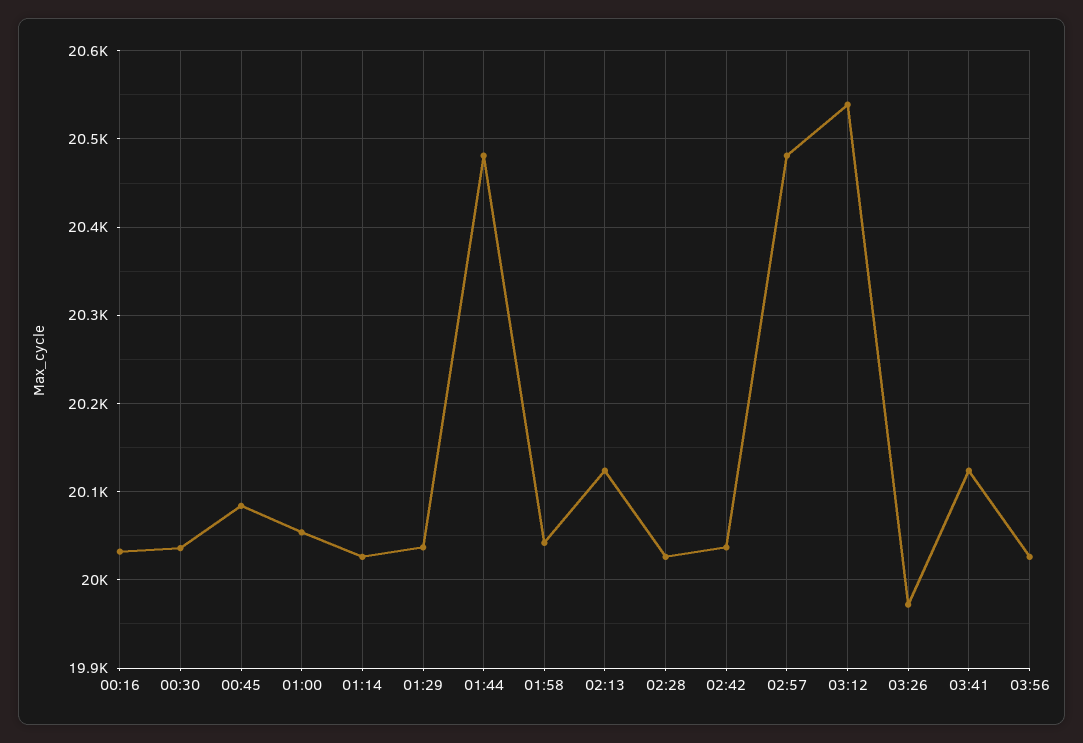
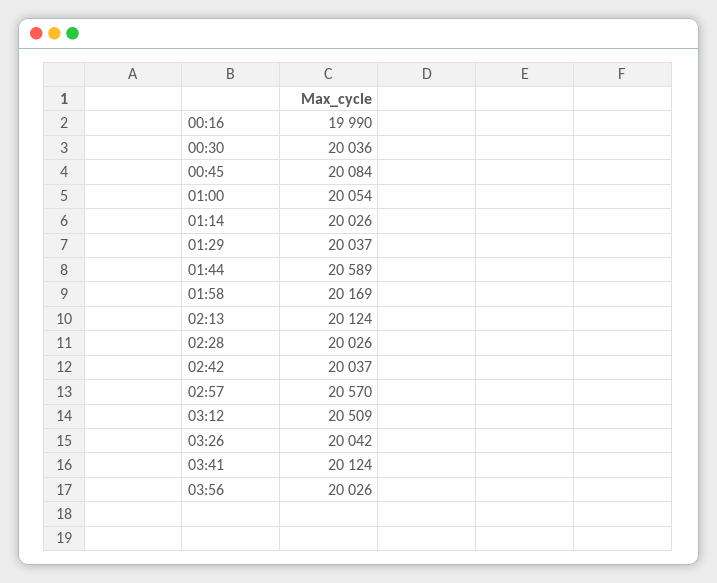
00:16: 20030 -> 19990
01:44: 20480 -> 20589
01:58: 20040 -> 20169
02:57: 20480 -> 20570
03:12: 20540 -> 20509
03:26: 19970 -> 20042

